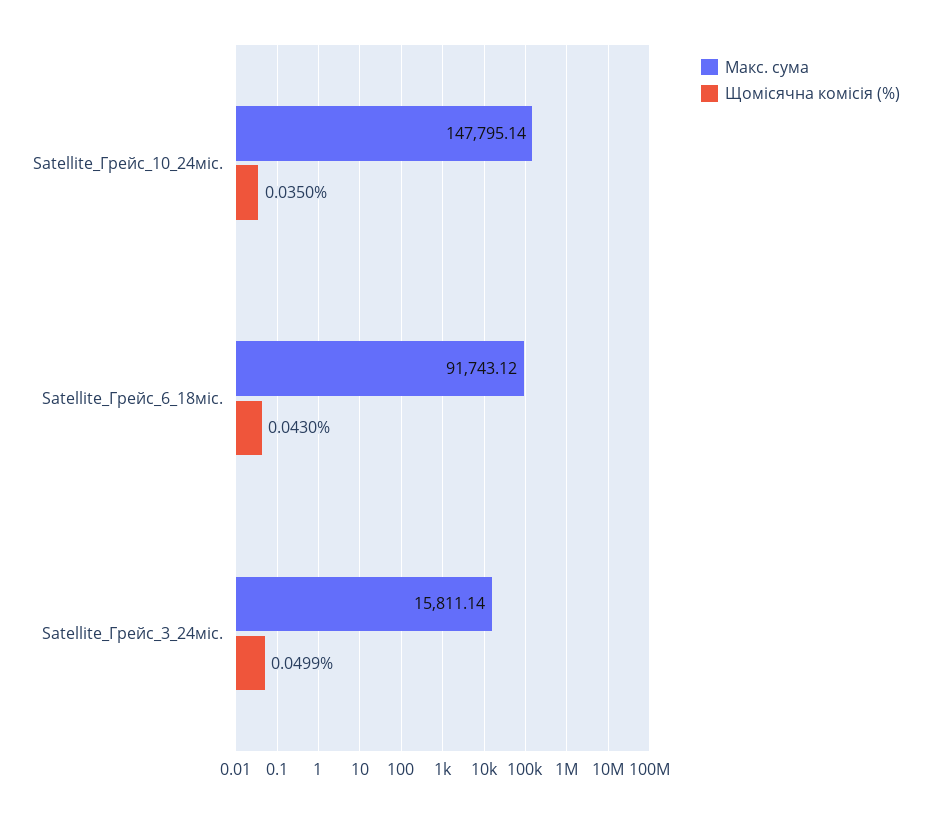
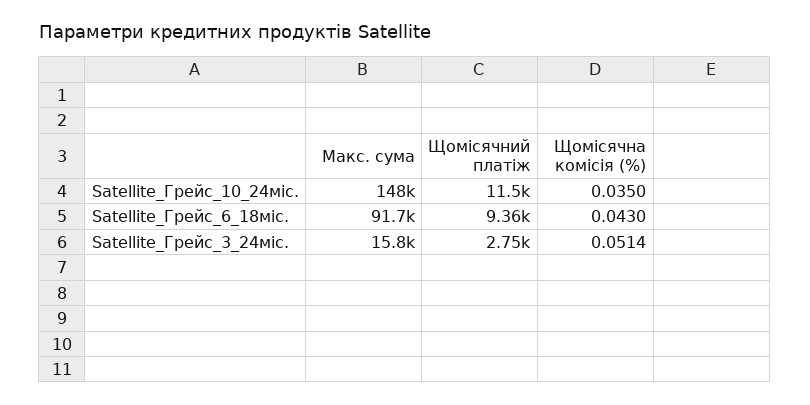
Щомісячна комісія (%), Satellite_Грейс_3_24міс.: 0.0499 -> 0.0514
Щомісячний платіж, Satellite_Грейс_10_24міс.: none -> 11500
Щомісячний платіж, Satellite_Грейс_6_18міс.: none -> 9360
Щомісячний платіж, Satellite_Грейс_3_24міс.: none -> 2750

